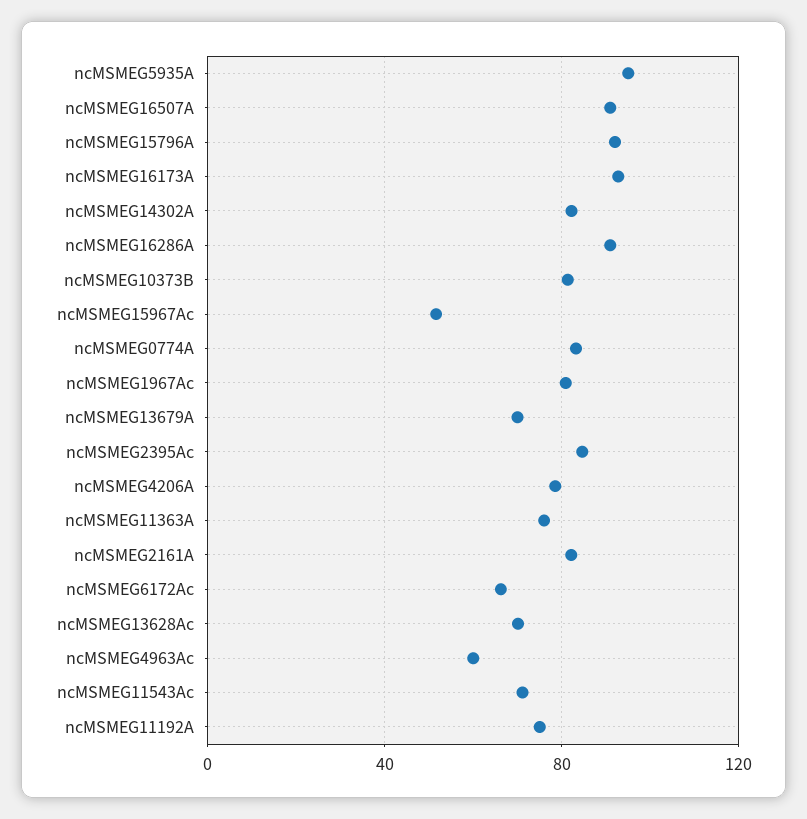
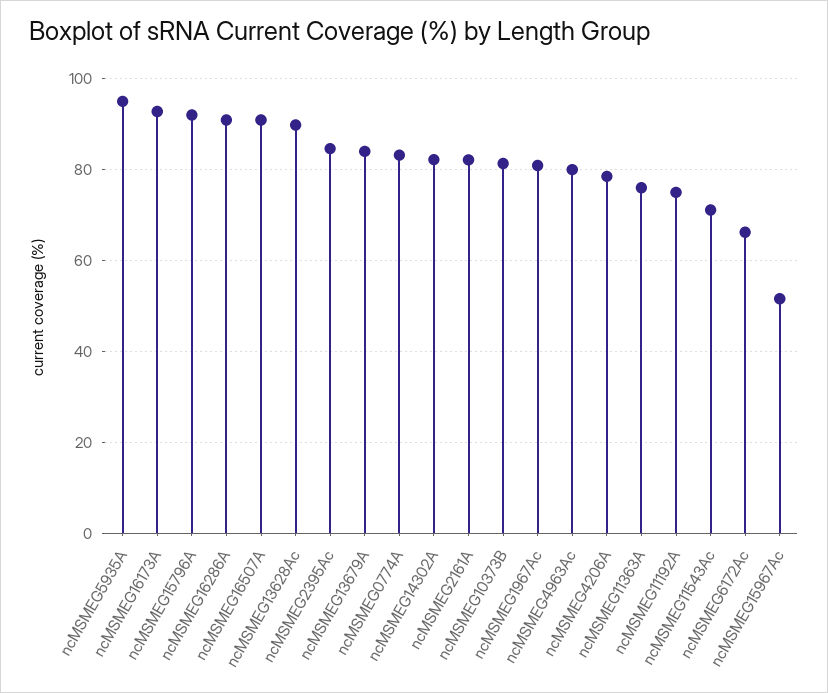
ncMSMEG13679A: 70 -> 84
ncMSMEG13628Ac: 70 -> 90
ncMSMEG4963Ac: 60 -> 80

